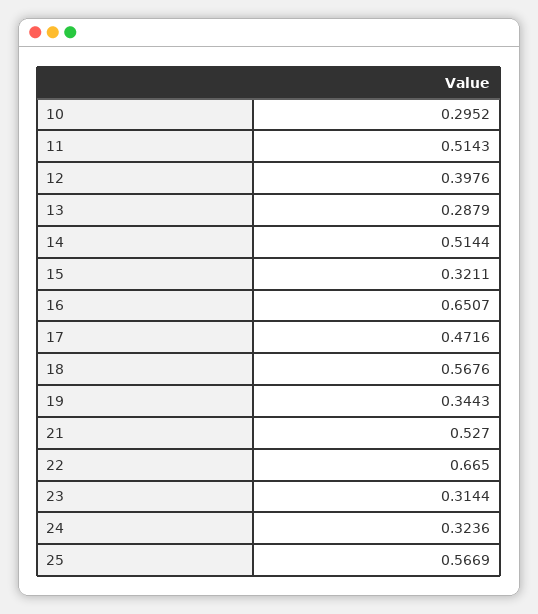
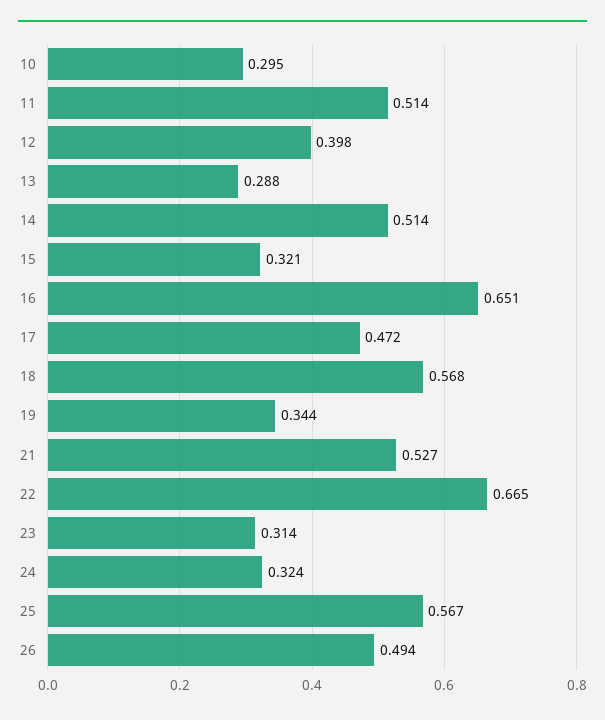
26: none -> 0.494

